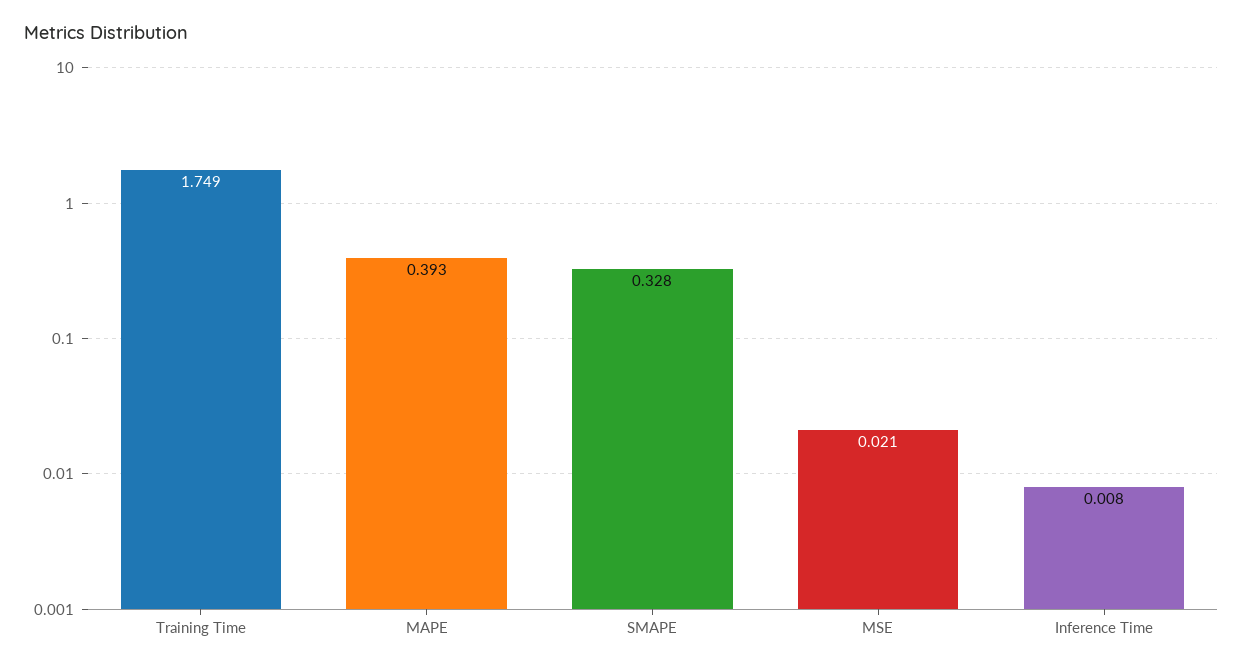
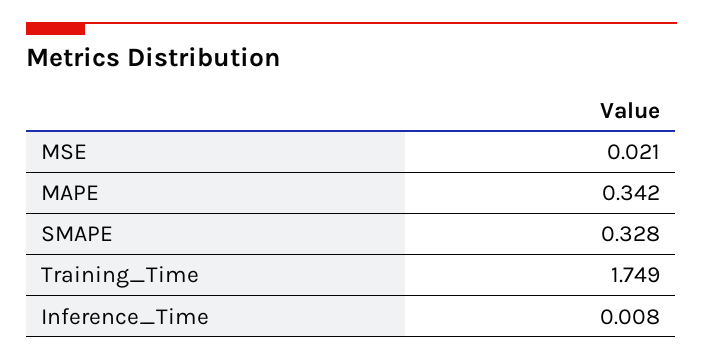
MAPE: 0.393 -> 0.342

